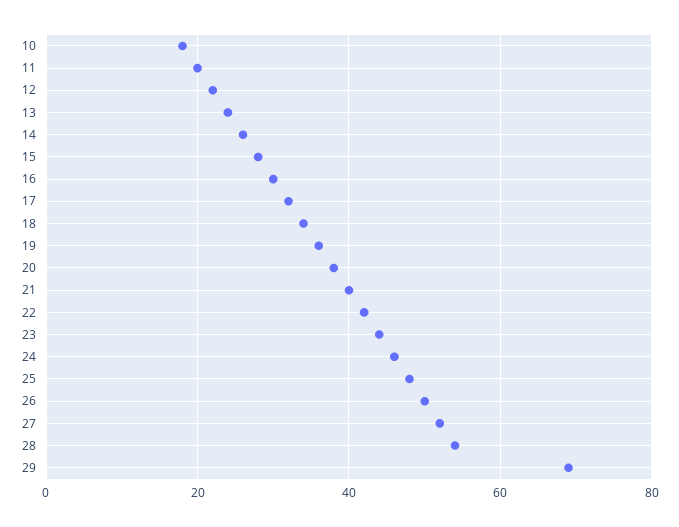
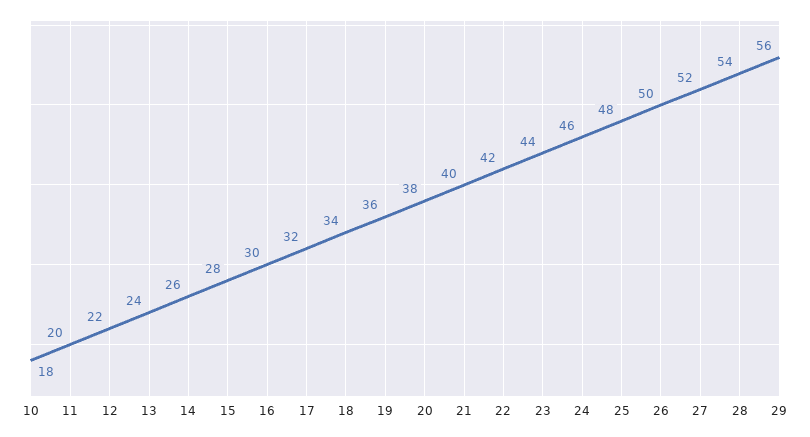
29: 70 -> 56

